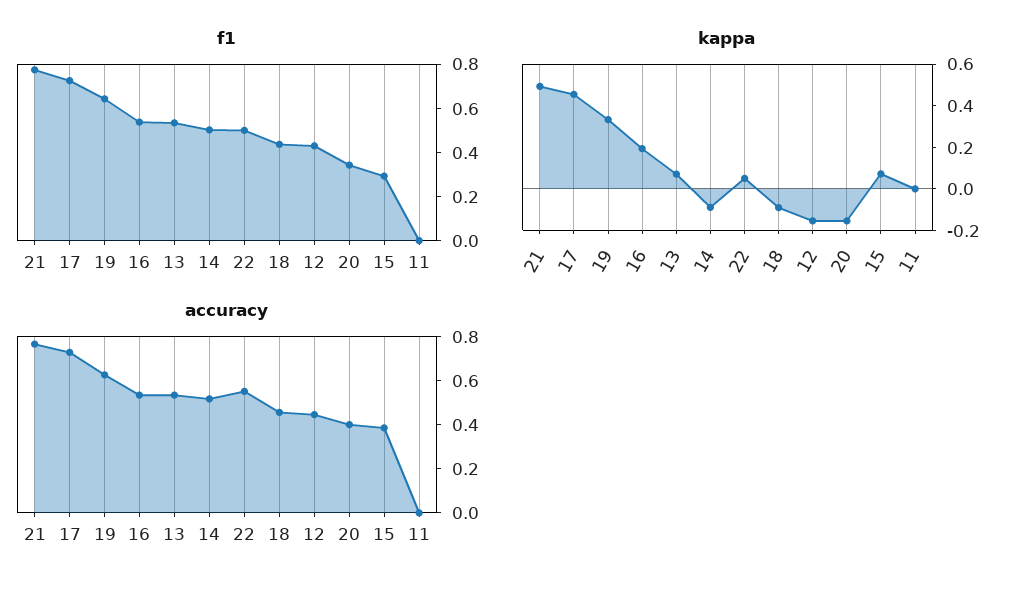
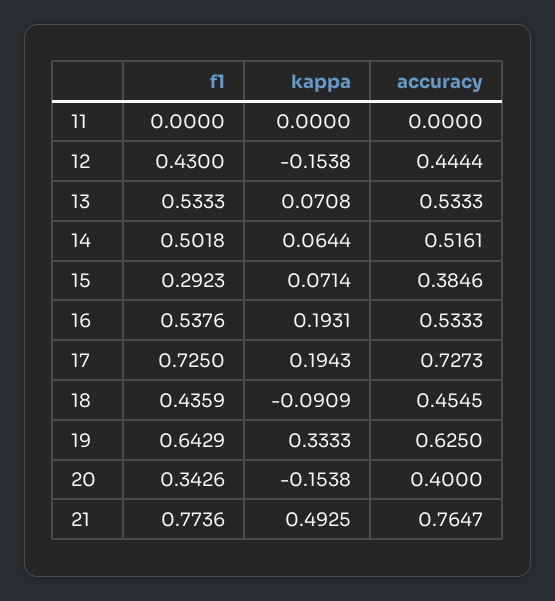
f1, 22: 0.5 -> none
kappa, 17: 0.45 -> 0.1943
kappa, 14: -0.1 -> 0.0644
kappa, 22: 0.05 -> none
accuracy, 22: 0.55 -> none

